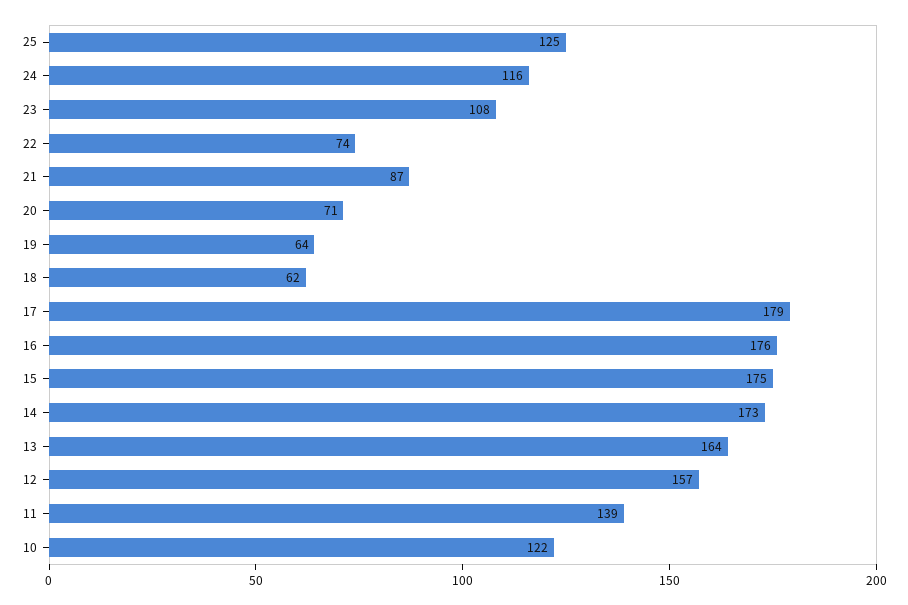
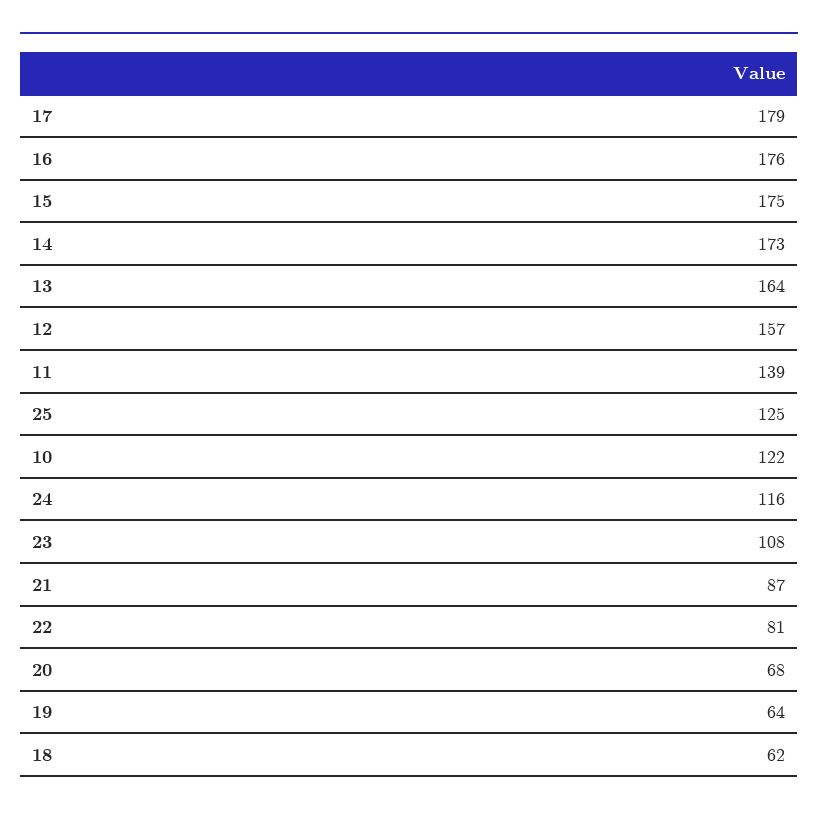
22: 74 -> 81
20: 71 -> 68

